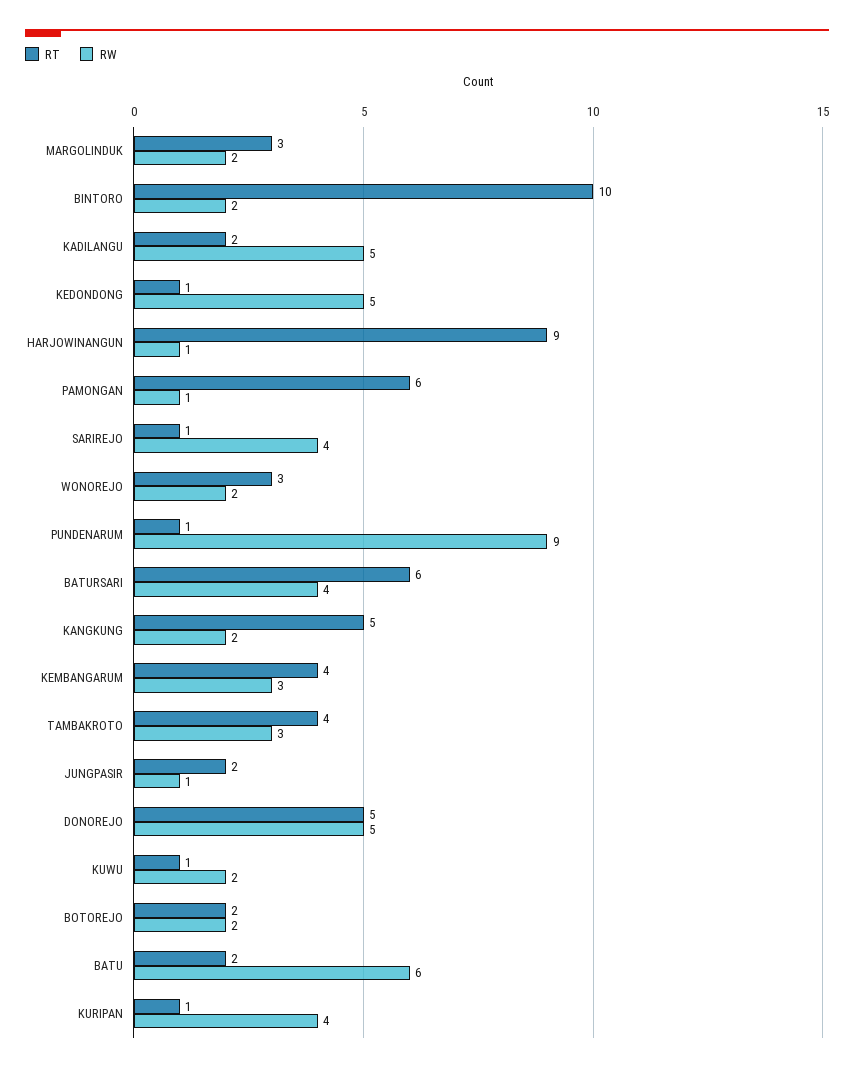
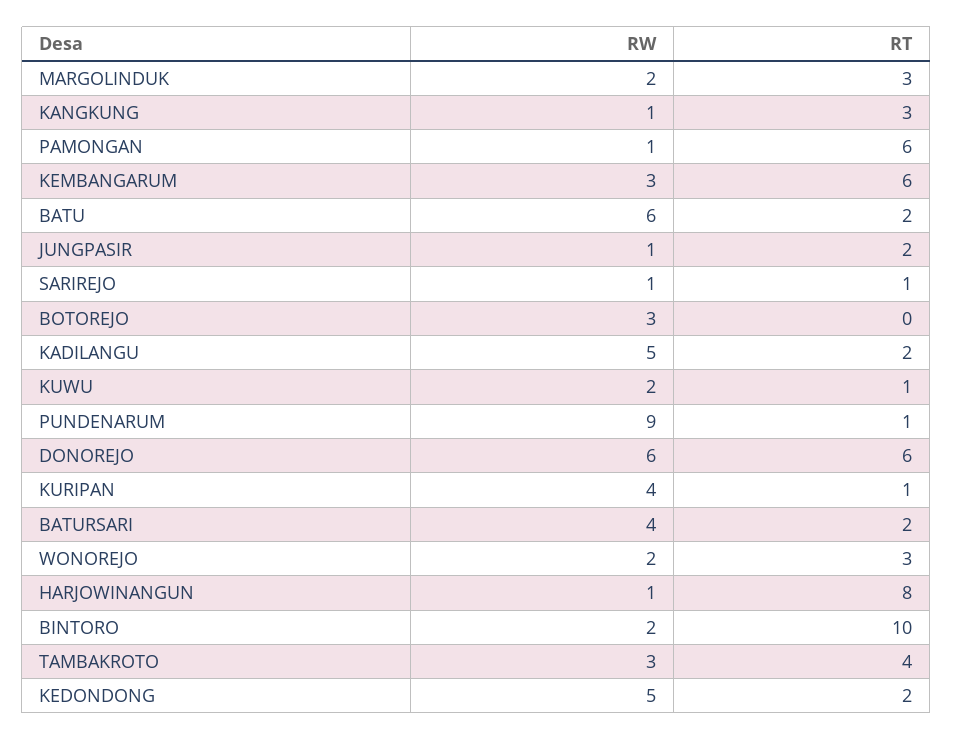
RT, KEDONDONG: 1 -> 2
RT, HARJOWINANGUN: 9 -> 8
RW, SARIREJO: 4 -> 1
RT, BATURSARI: 6 -> 2
RT, KANGKUNG: 5 -> 3
RW, KANGKUNG: 2 -> 1
RT, KEMBANGARUM: 4 -> 6
RT, DONOREJO: 5 -> 6
RW, DONOREJO: 5 -> 6
RT, BOTOREJO: 2 -> 0
RW, BOTOREJO: 2 -> 3

